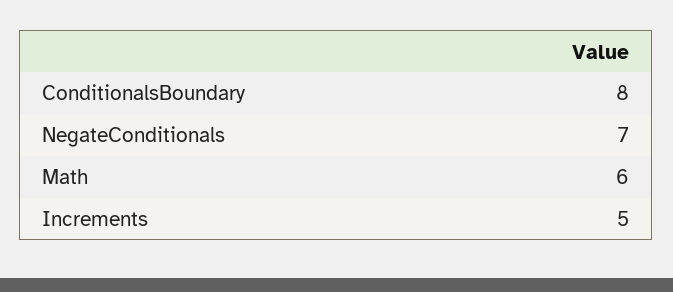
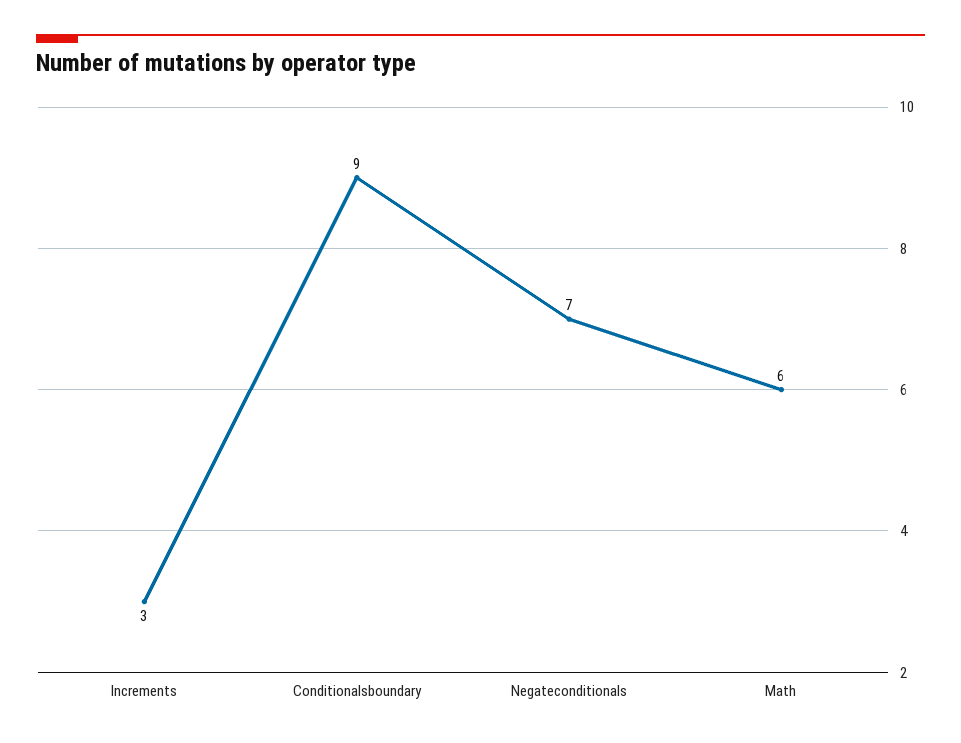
ConditionalsBoundary: 8 -> 9
Increments: 5 -> 3

